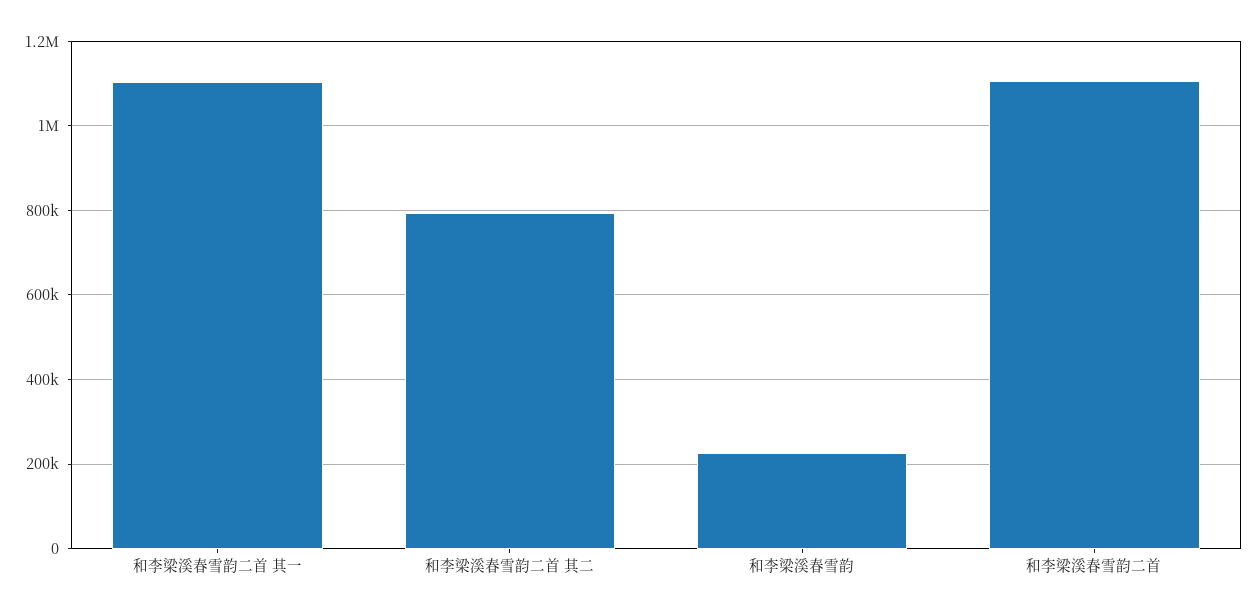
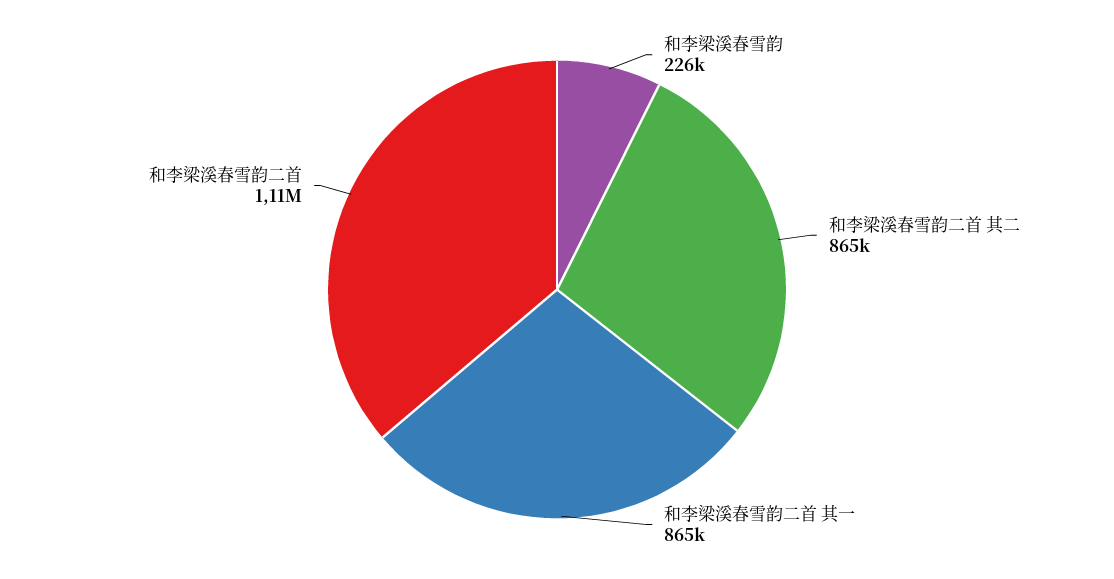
和李梁溪春雪韵二首 其一: 1100000 -> 865000
和李梁溪春雪韵二首 其二: 800000 -> 865000

